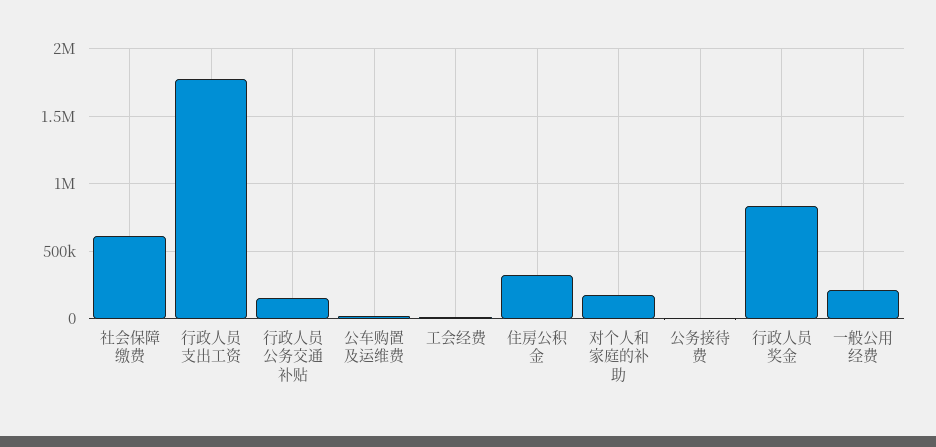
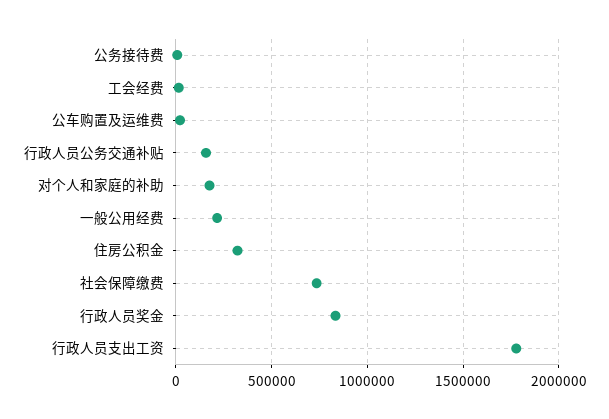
社会保障缴费: 600000 -> 750000

